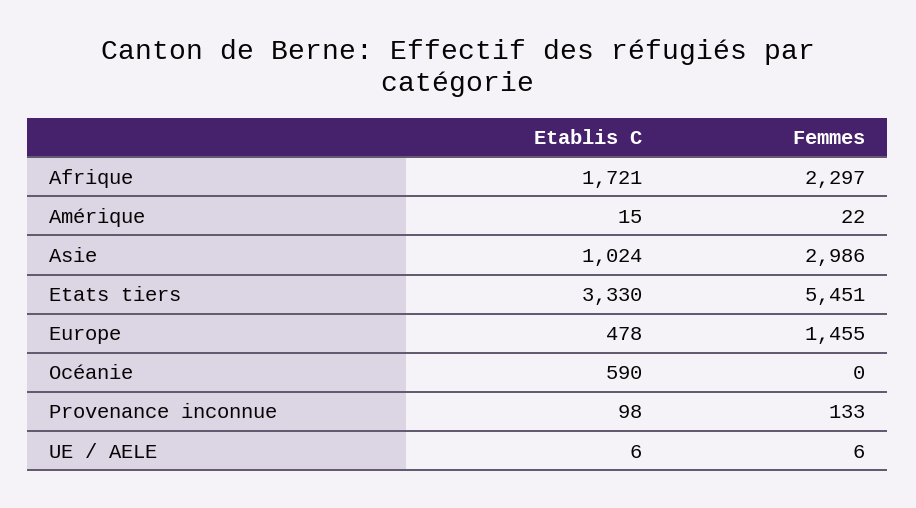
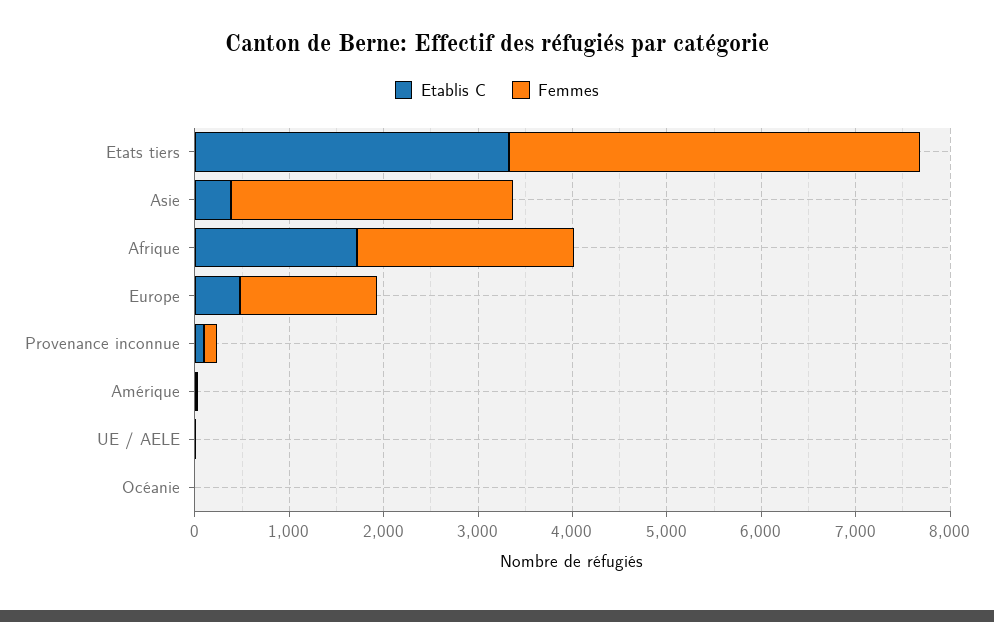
Etablis C, Asie: 1024 -> 400
Femmes, Etats tiers: 5451 -> 4400
Etablis C, Océanie: 590 -> 0

